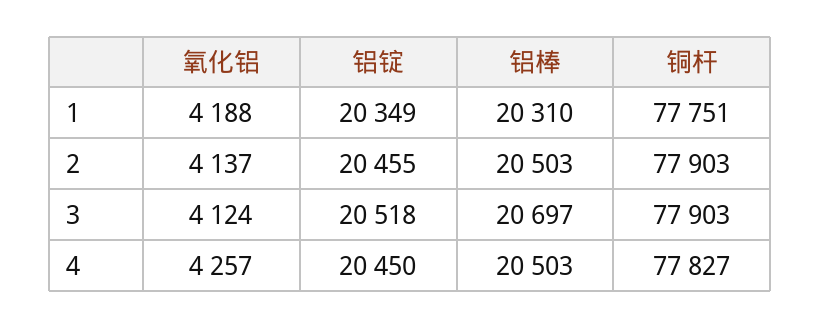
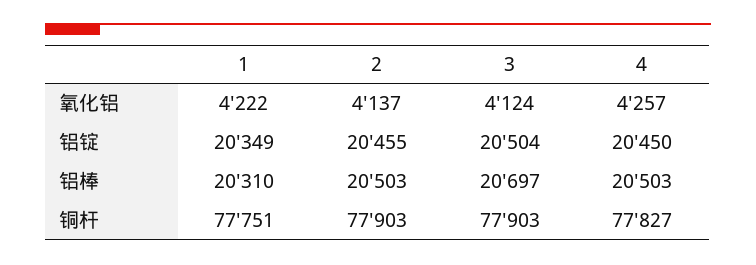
氧化铝, 1: 4188 -> 4222
铝锭, 3: 20518 -> 20504

